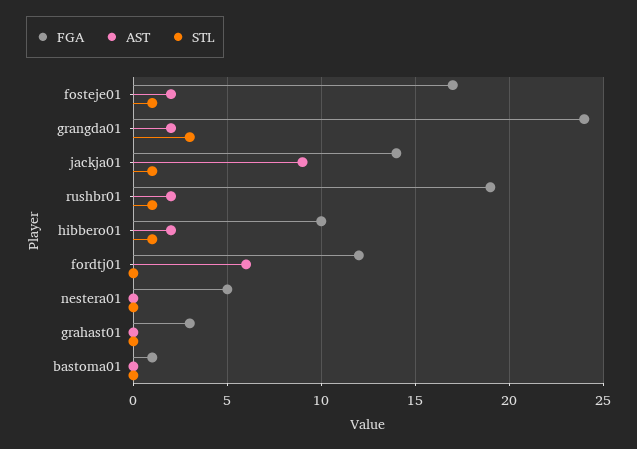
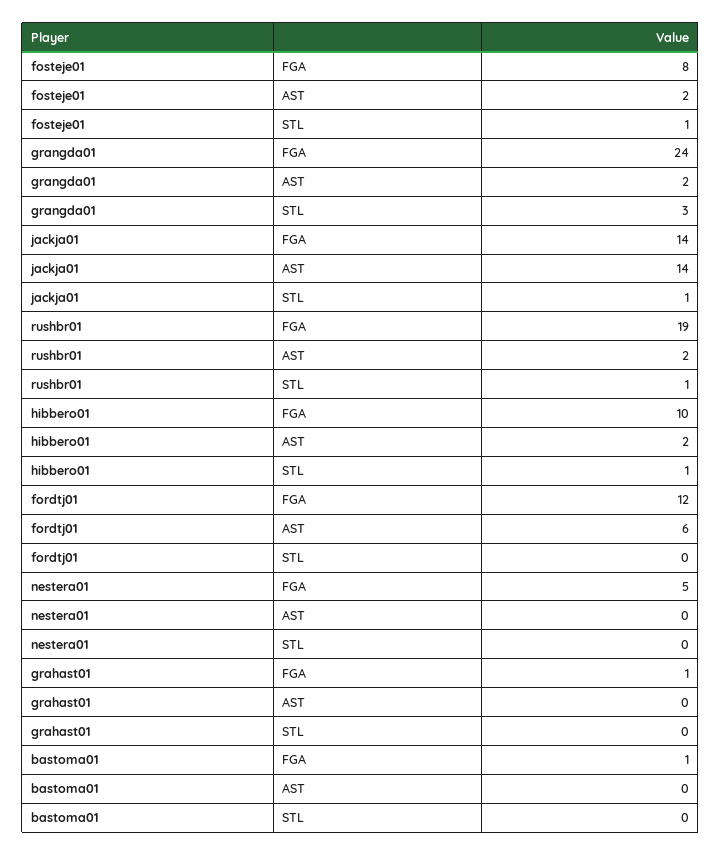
FGA, fosteje01: 17 -> 8
AST, jackja01: 9 -> 14
FGA, grahast01: 3 -> 1

